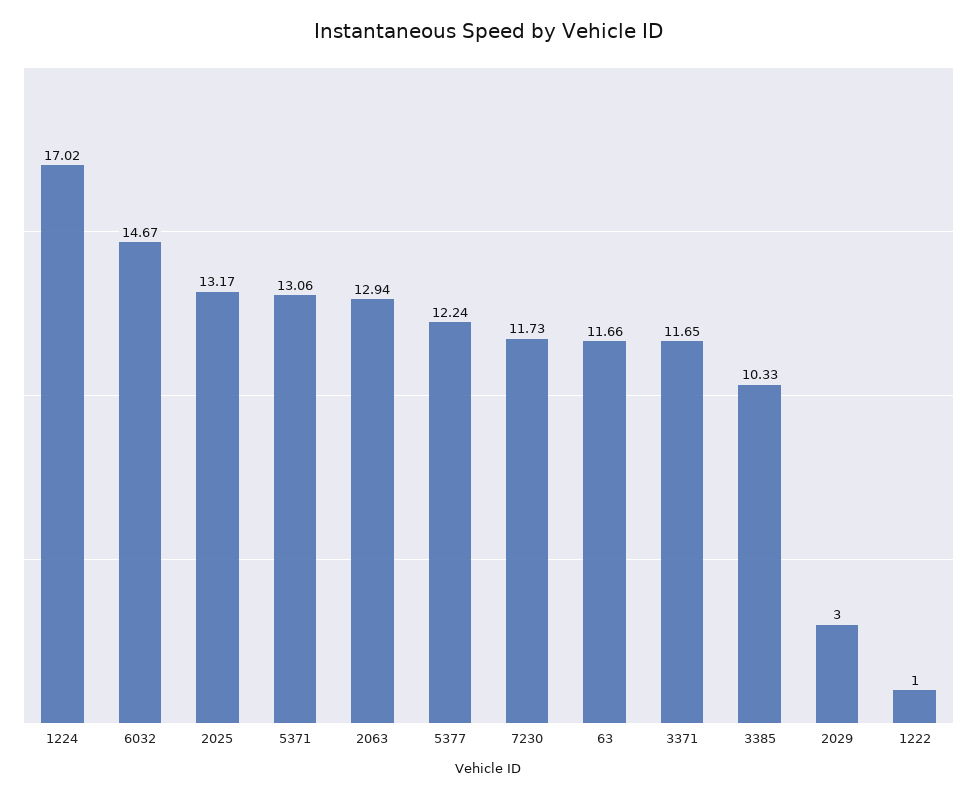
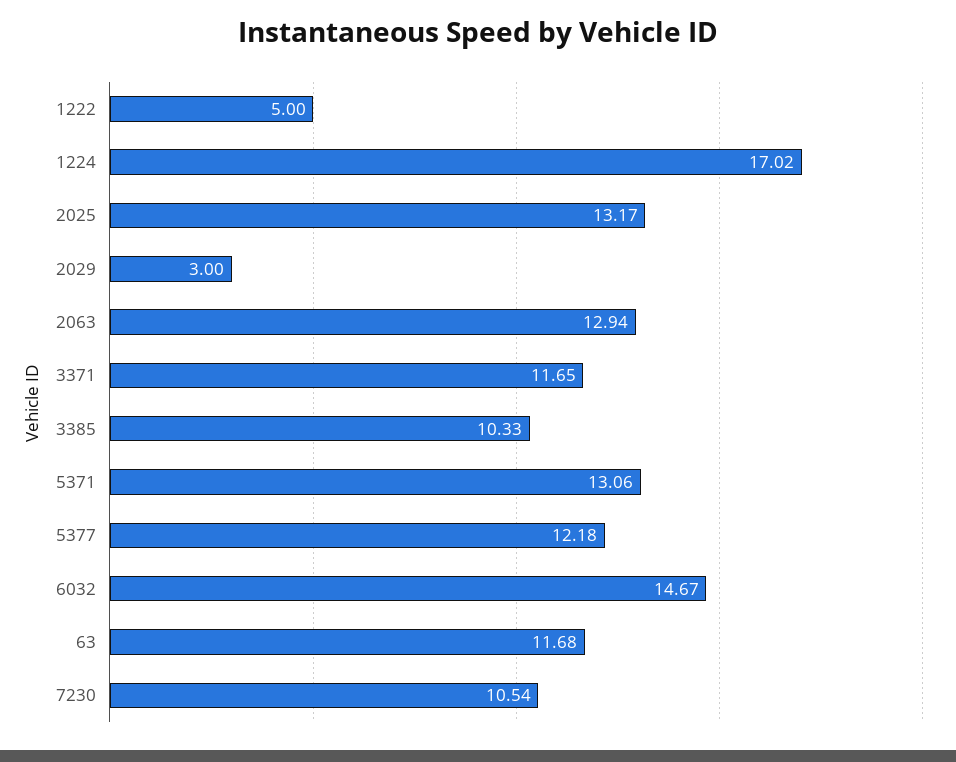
5377: 12.24 -> 12.18
7230: 11.73 -> 10.54
63: 11.66 -> 11.68
1222: 1 -> 5

